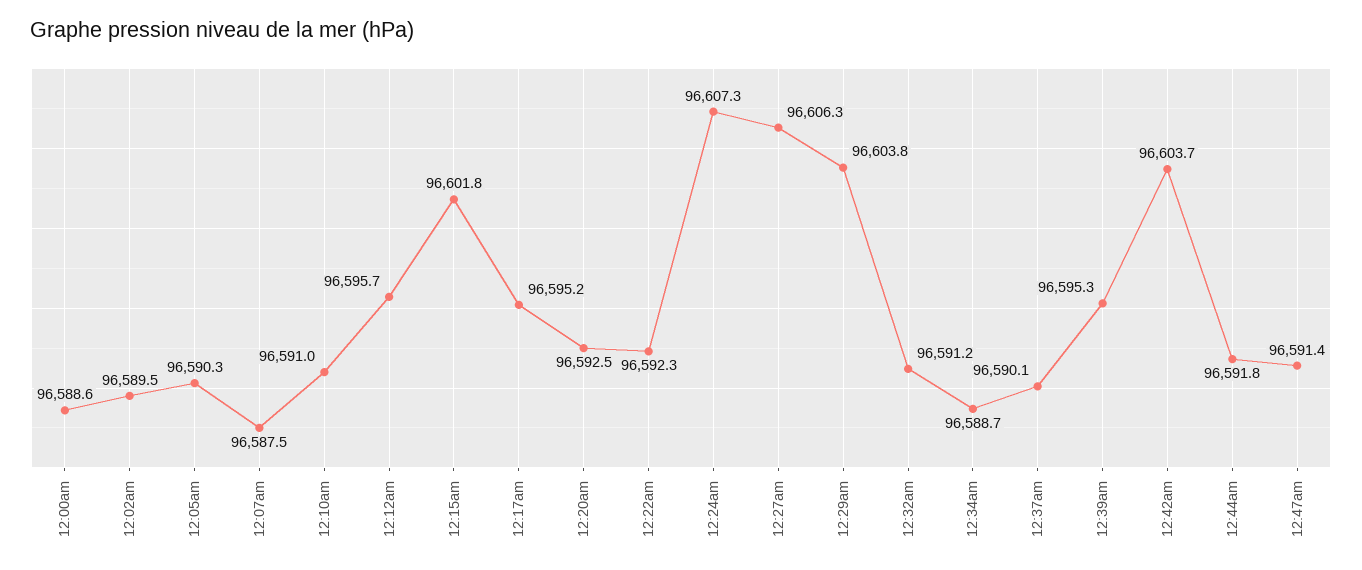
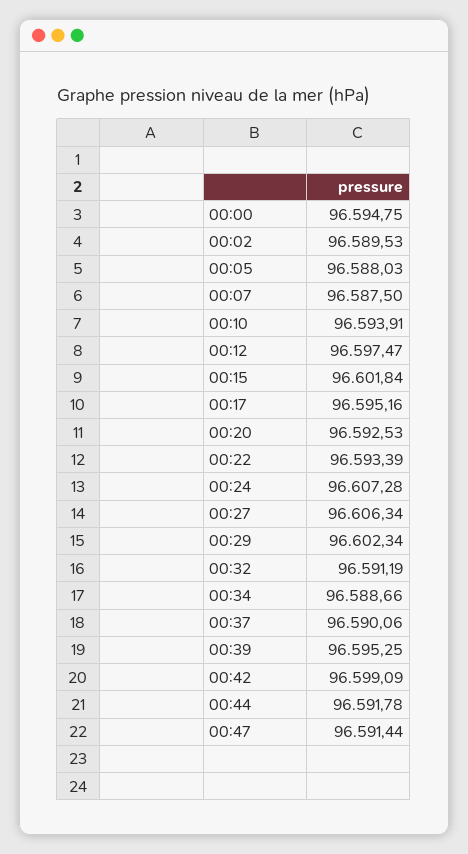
12:00am: 96588.6 -> 96594.75
12:05am: 96590.3 -> 96588.03
12:10am: 96591 -> 96593.91
12:12am: 96595.7 -> 96597.47
12:22am: 96592.3 -> 96593.39
12:29am: 96603.8 -> 96602.34
12:42am: 96603.7 -> 96599.09

